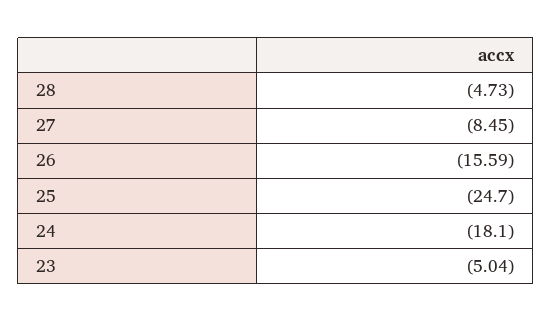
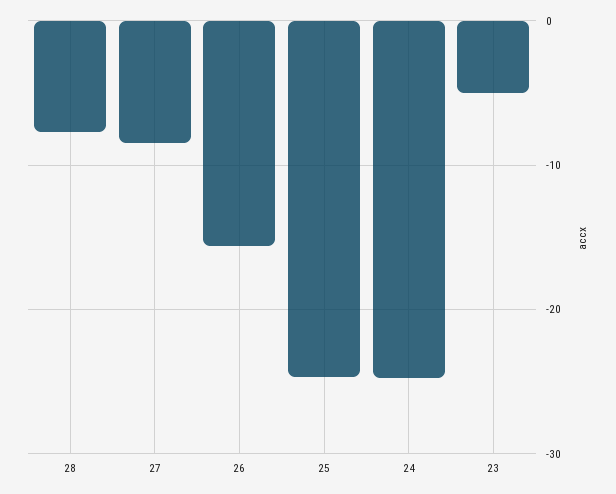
28: -4.73 -> -8
24: -18.1 -> -25

